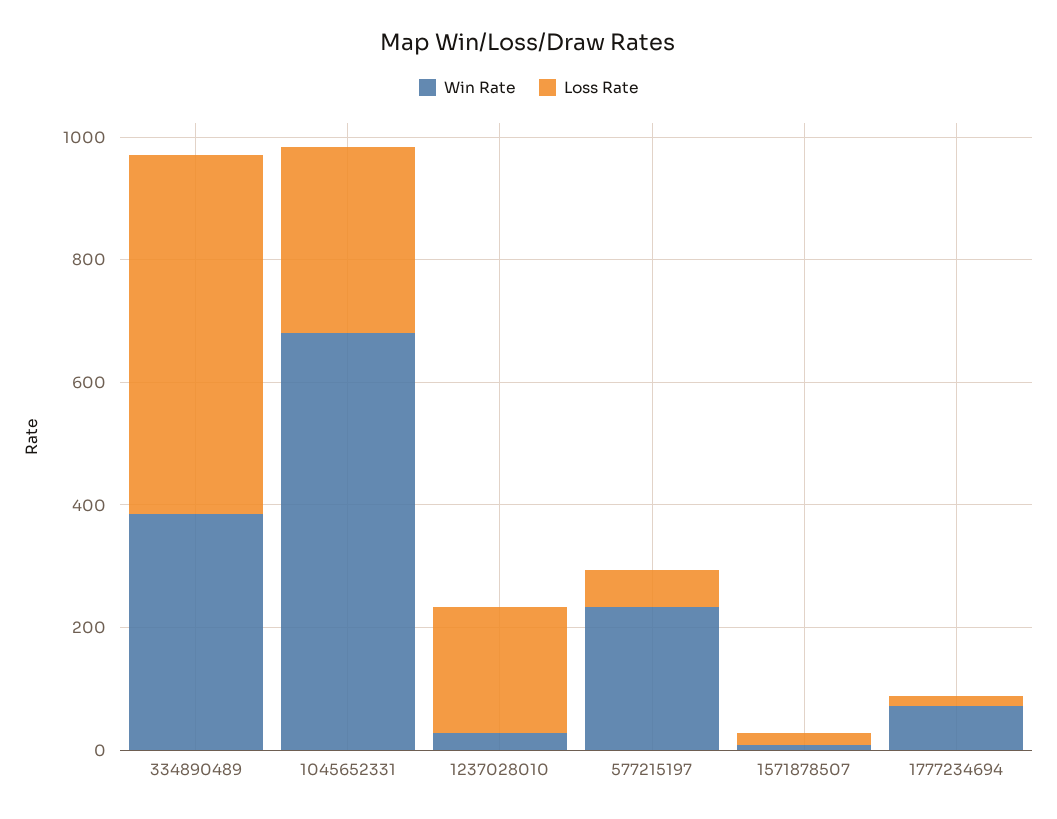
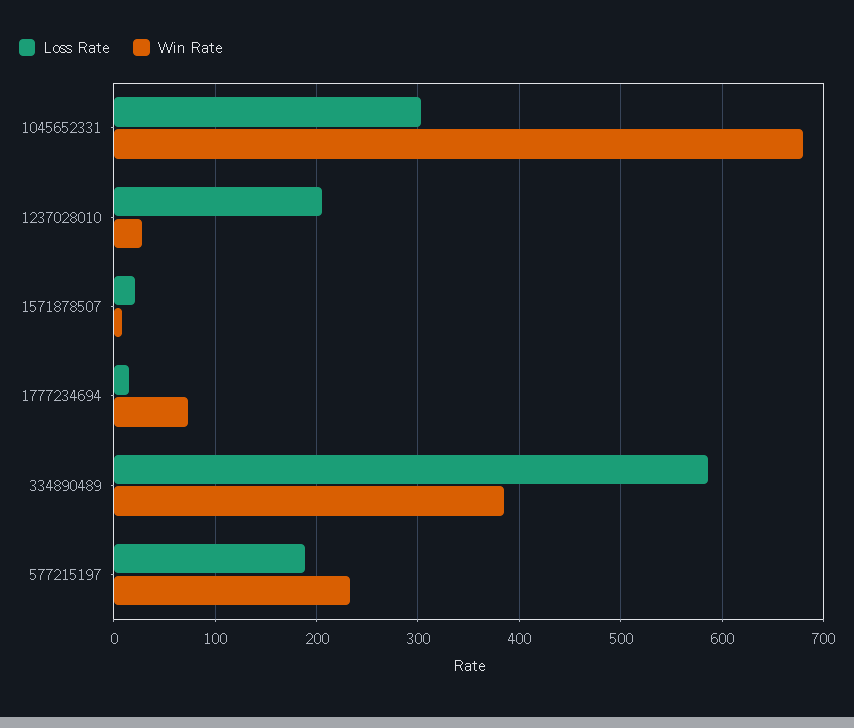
Loss Rate, 577215197: 50 -> 190

